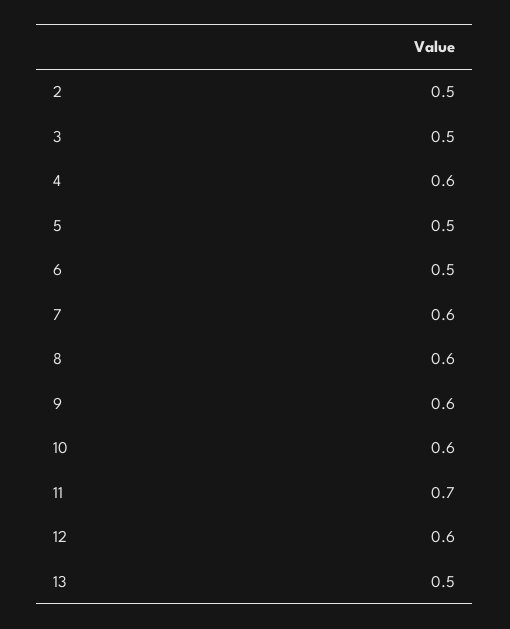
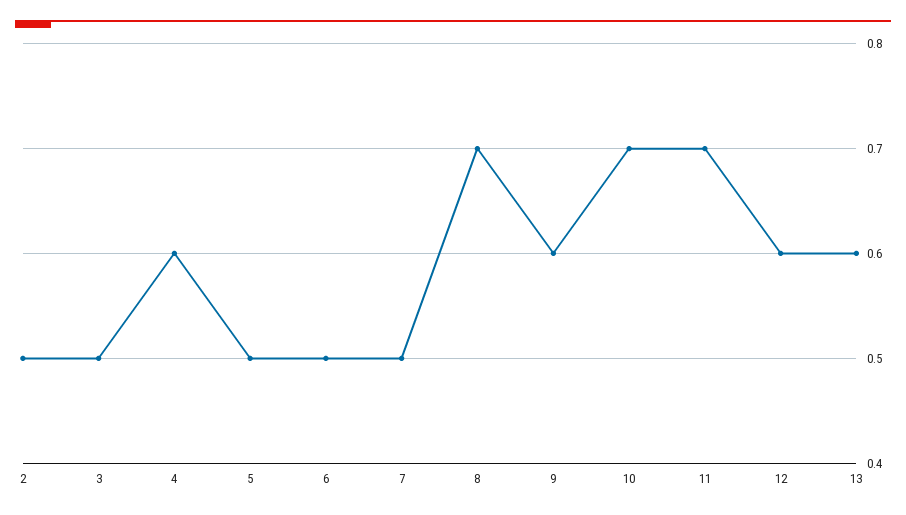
7: 0.6 -> 0.5
8: 0.6 -> 0.7
10: 0.6 -> 0.7
13: 0.5 -> 0.6

